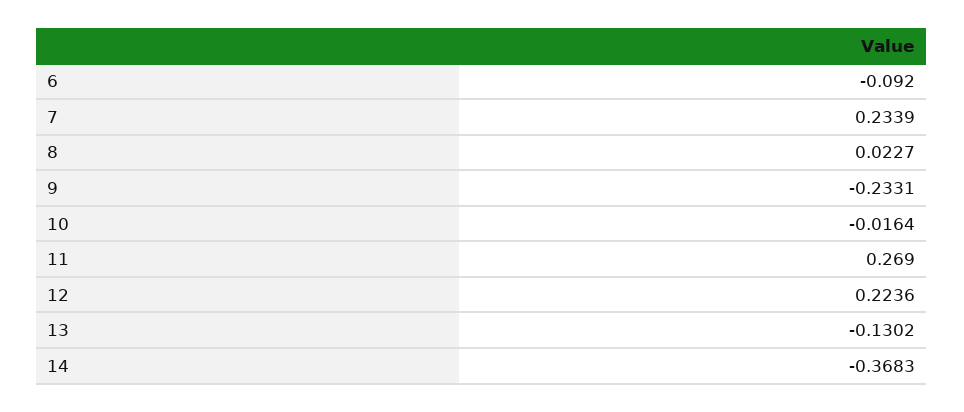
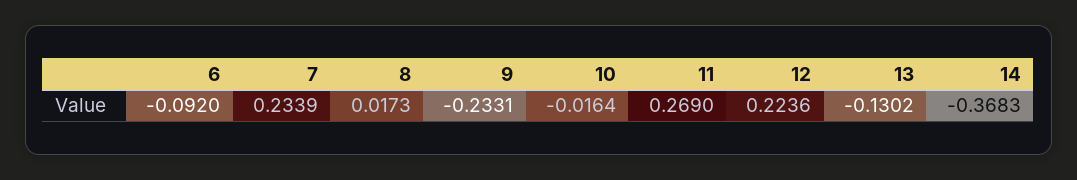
8: 0.0227 -> 0.0173

